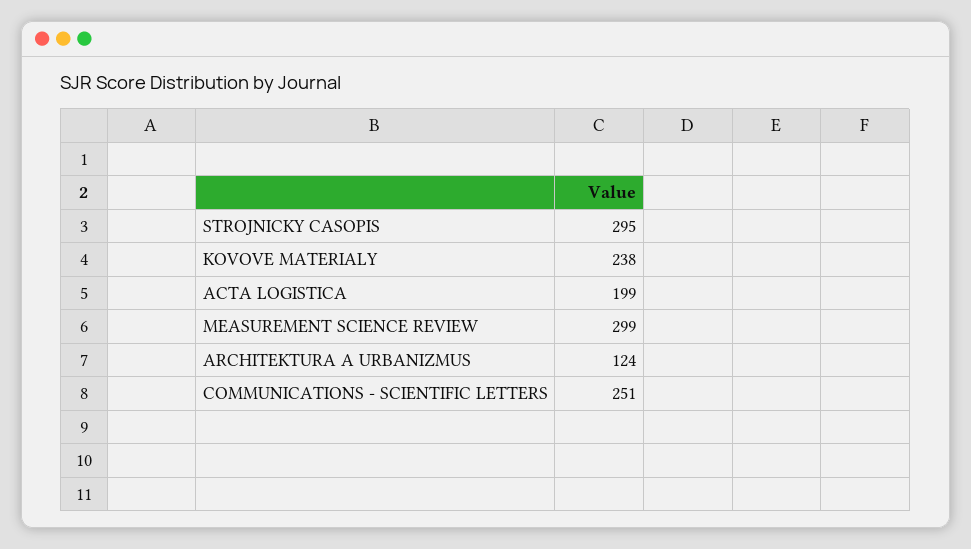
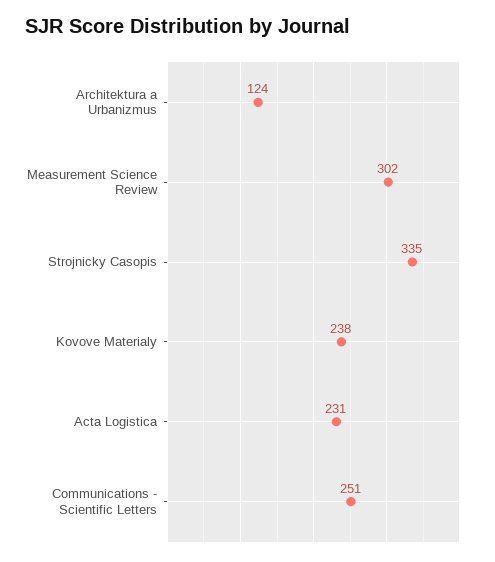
STROJNICKY CASOPIS: 295 -> 335
ACTA LOGISTICA: 199 -> 231
MEASUREMENT SCIENCE REVIEW: 299 -> 302

